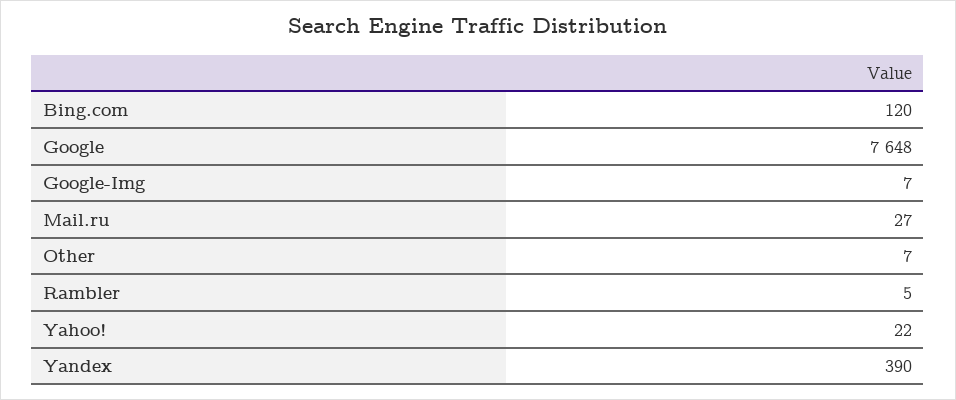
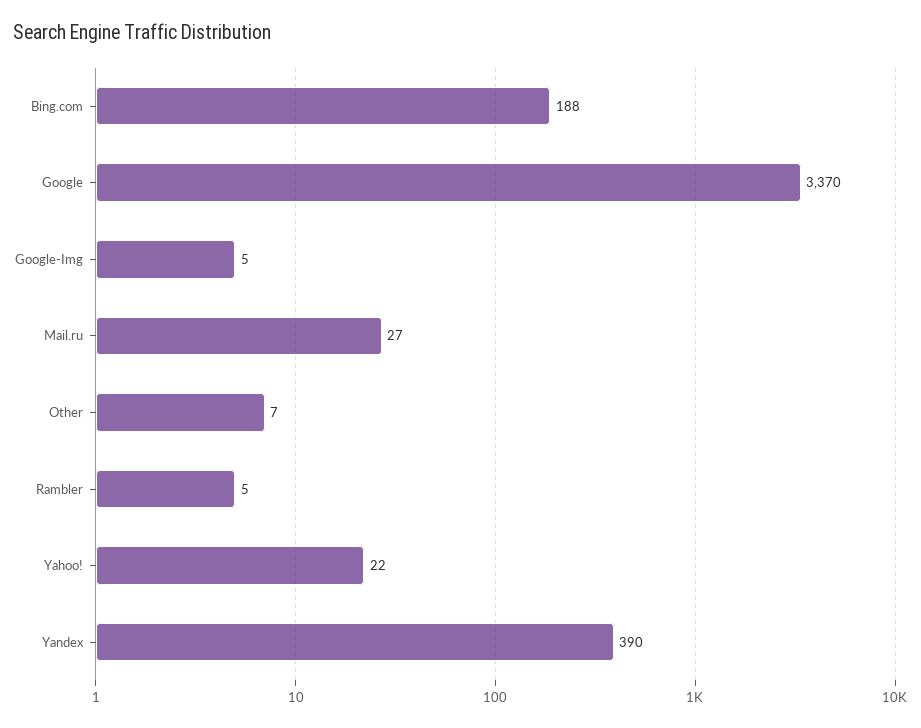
Bing.com: 120 -> 188
Google: 7648 -> 3370
Google-Img: 7 -> 5

